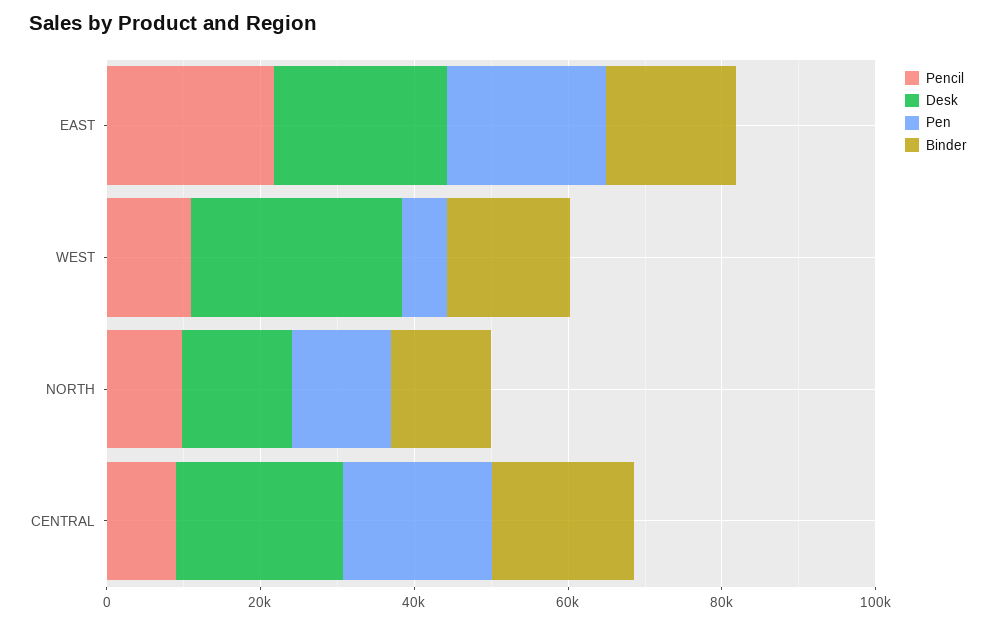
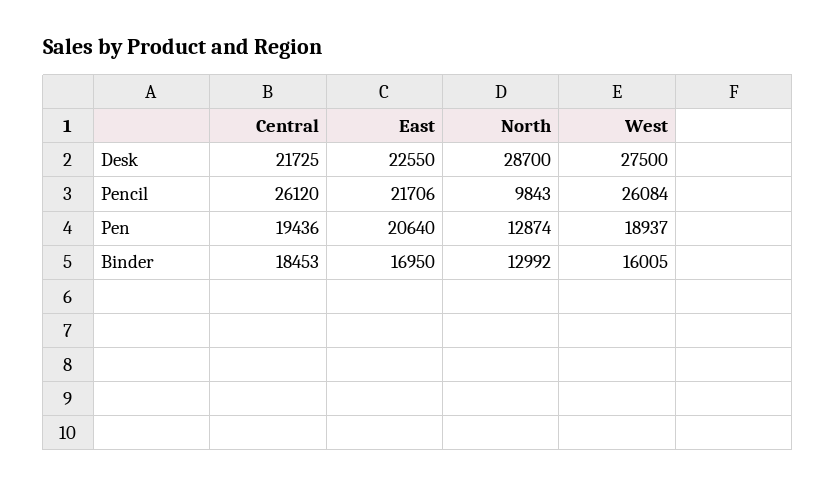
Pencil, WEST: 10000 -> 26084
Pen, WEST: 5000 -> 18937
Desk, NORTH: 15000 -> 28700
Pencil, CENTRAL: 10000 -> 26120

